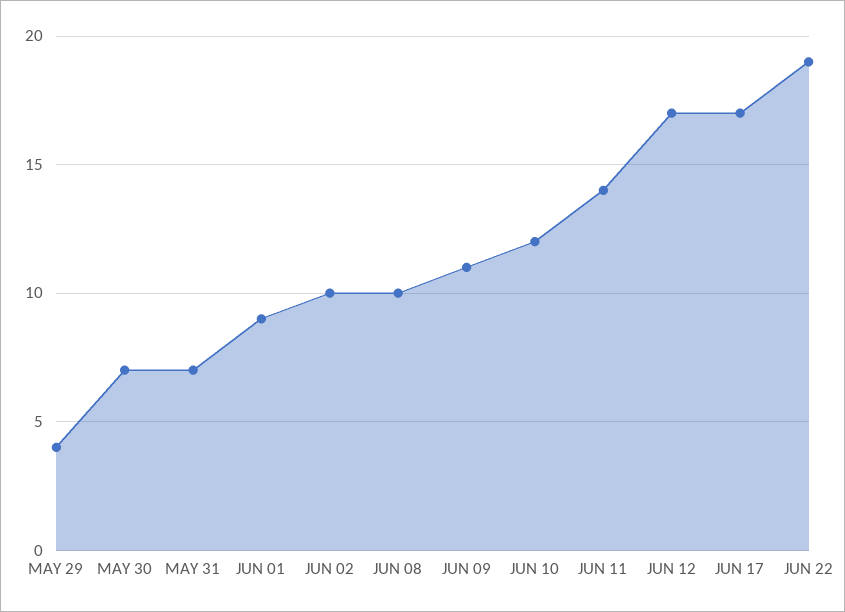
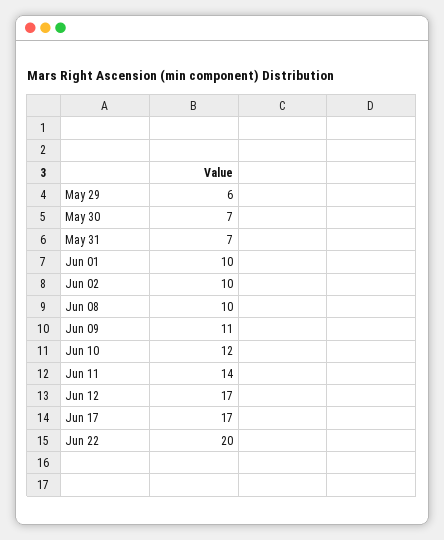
MAY 29: 4 -> 6
JUN 01: 9 -> 10
JUN 22: 19 -> 20

